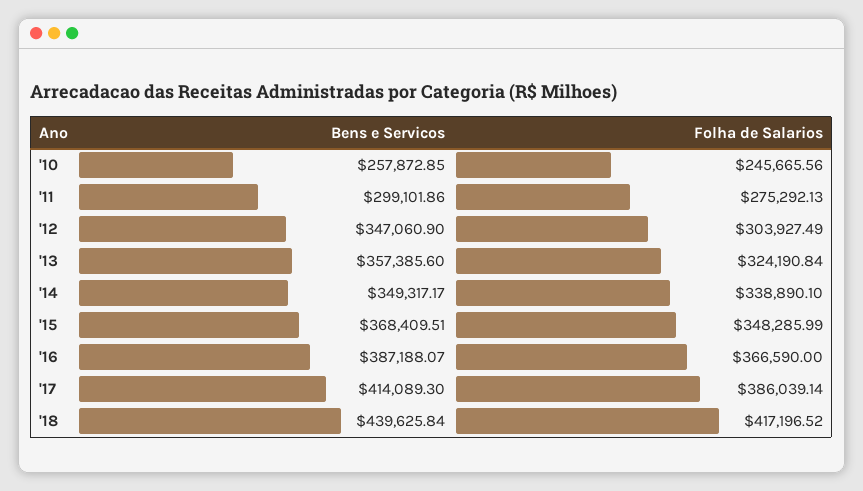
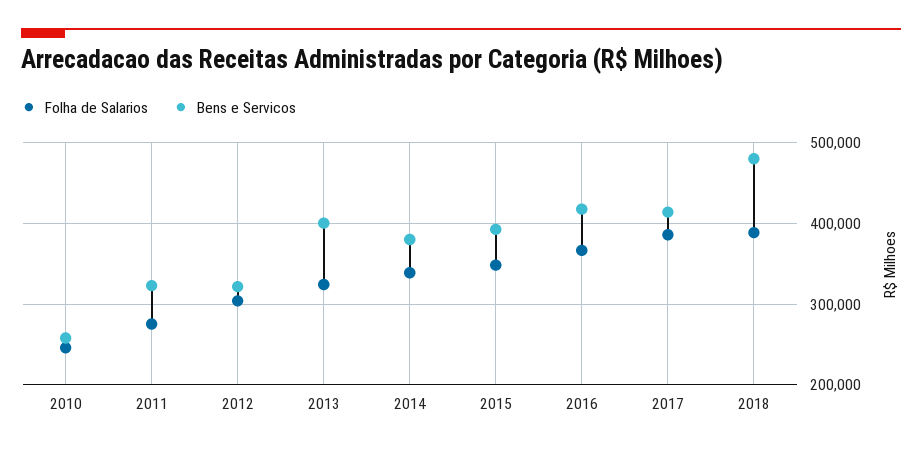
Bens e Servicos, '11: 299101.86 -> 320000
Bens e Servicos, '12: 347060.9 -> 320000
Bens e Servicos, '13: 357385.6 -> 400000
Bens e Servicos, '14: 349317.17 -> 380000
Bens e Servicos, '15: 368409.51 -> 390000
Bens e Servicos, '16: 387188.07 -> 420000
Bens e Servicos, '18: 439625.84 -> 480000
Folha de Salarios, '18: 417196.52 -> 390000

